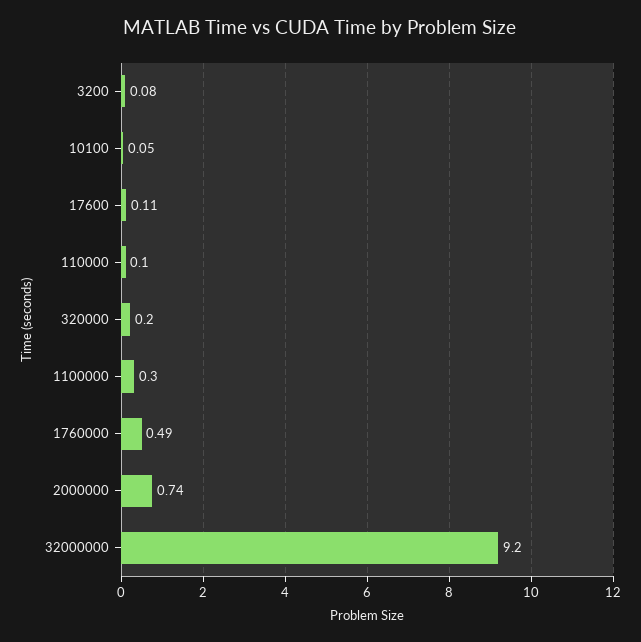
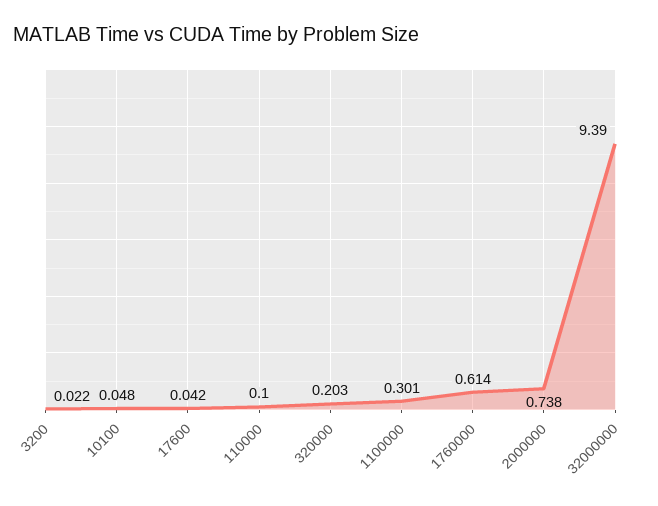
3200: 0.08 -> 0.022
17600: 0.11 -> 0.042
1760000: 0.49 -> 0.614
32000000: 9.2 -> 9.39

